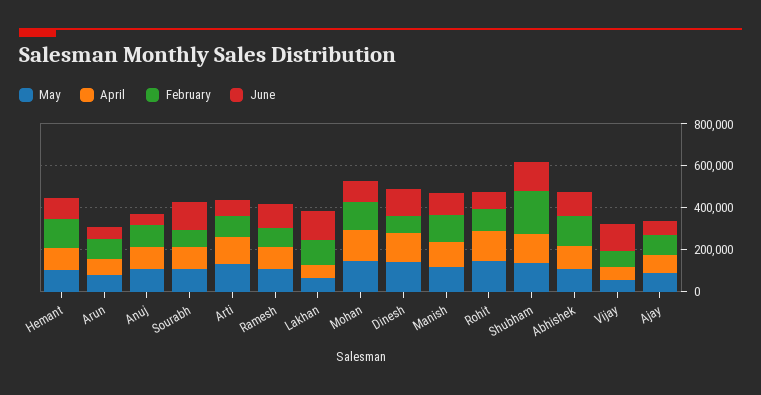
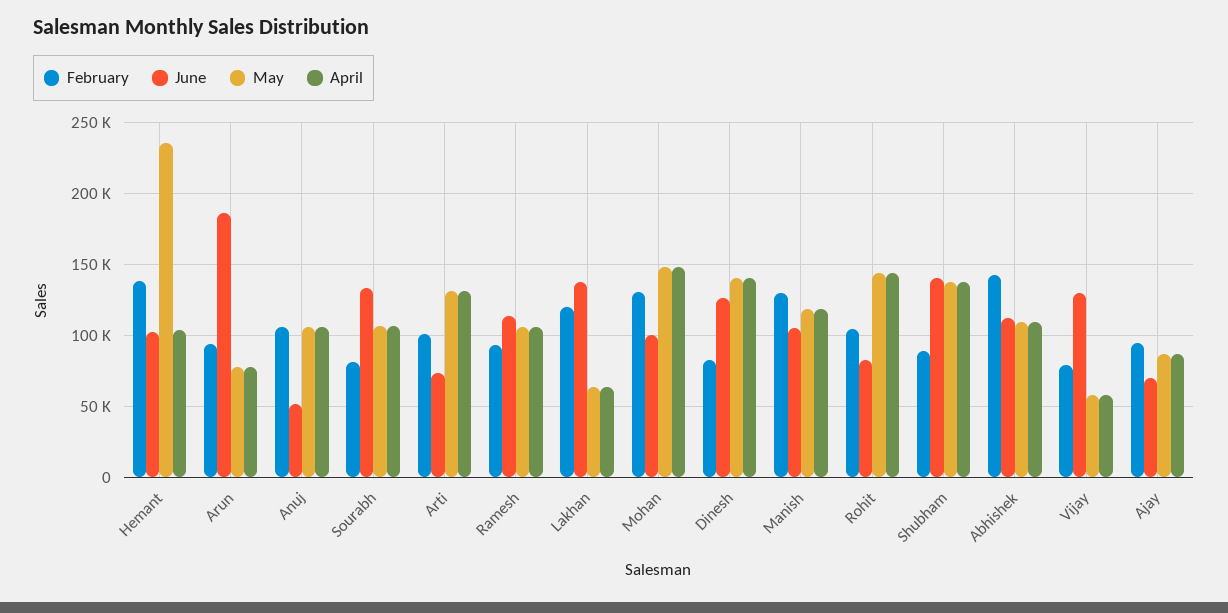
May, Hemant: 100000 -> 235000
June, Arun: 50000 -> 185000
February, Shubham: 200000 -> 90000

